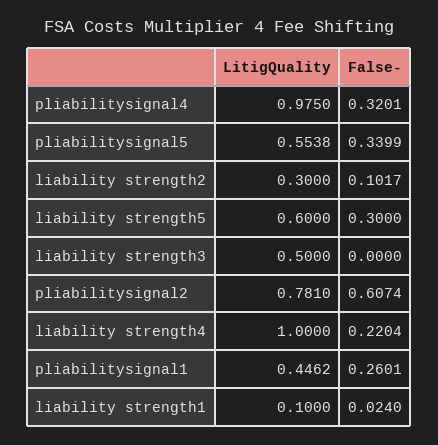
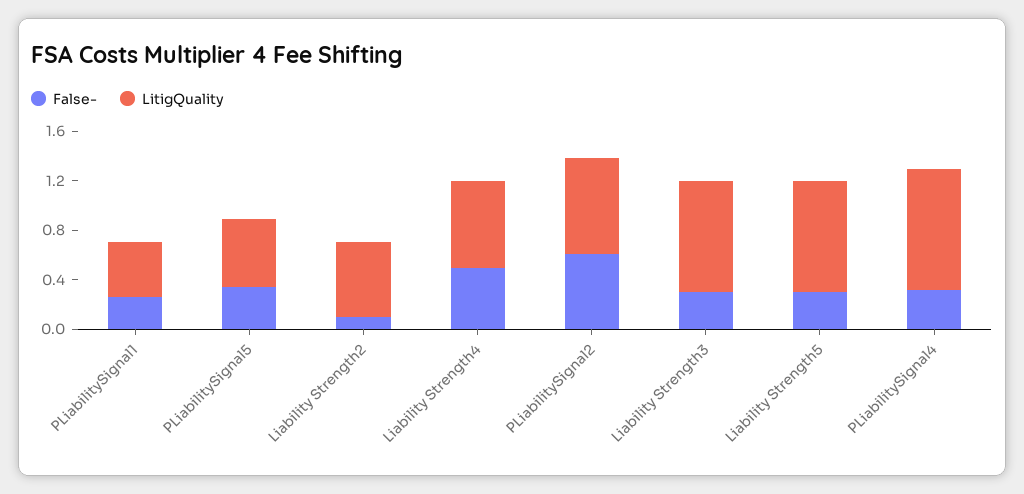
LitigQuality, liability strength2: 0.3 -> 0.6
LitigQuality, liability strength5: 0.6 -> 0.9
LitigQuality, liability strength3: 0.5 -> 0.9
False-, liability strength3: 0 -> 0.3
LitigQuality, liability strength4: 1 -> 0.7
False-, liability strength4: 0.2204 -> 0.5
LitigQuality, liability strength1: 0.1 -> none
False-, liability strength1: 0.024 -> none

